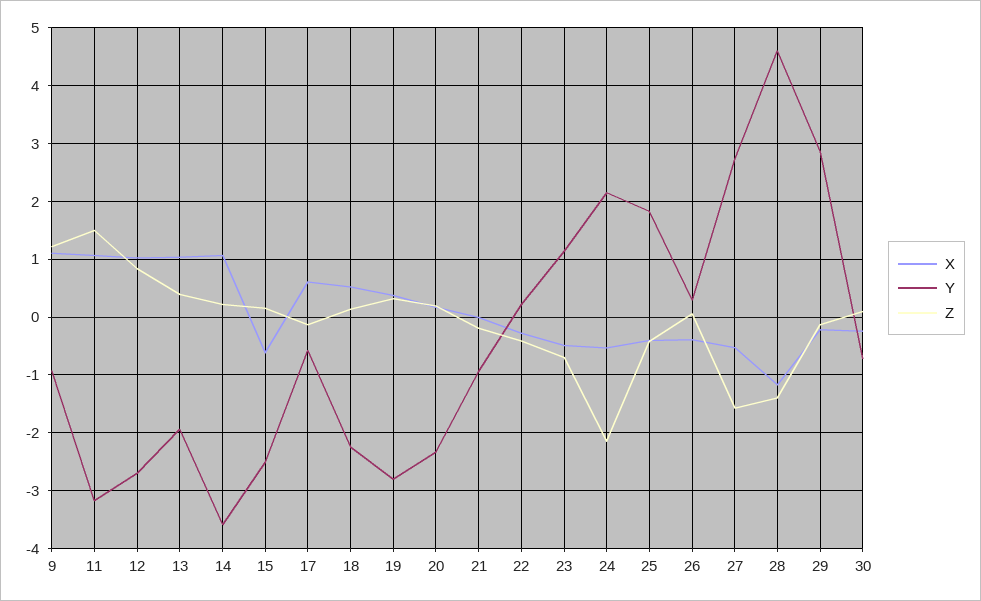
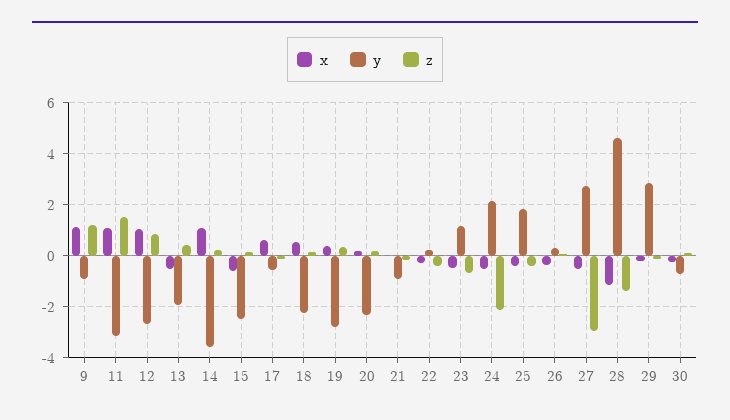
X, 13: 1 -> -0.5
Z, 27: -1.6 -> -3

